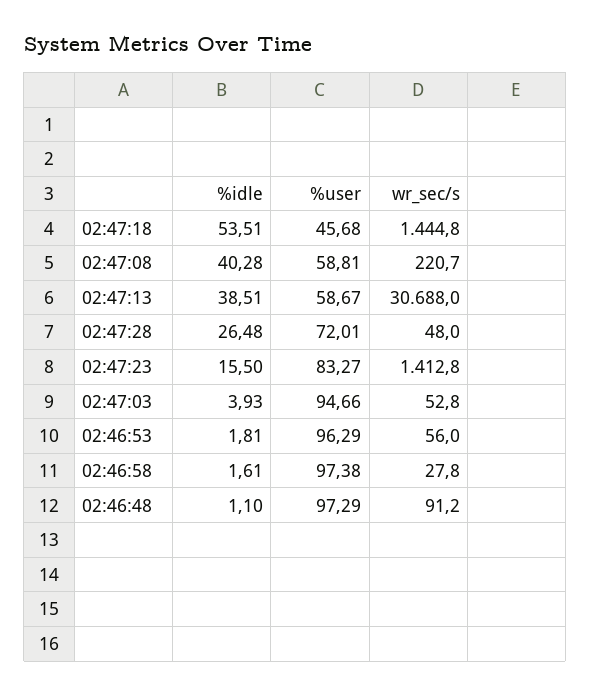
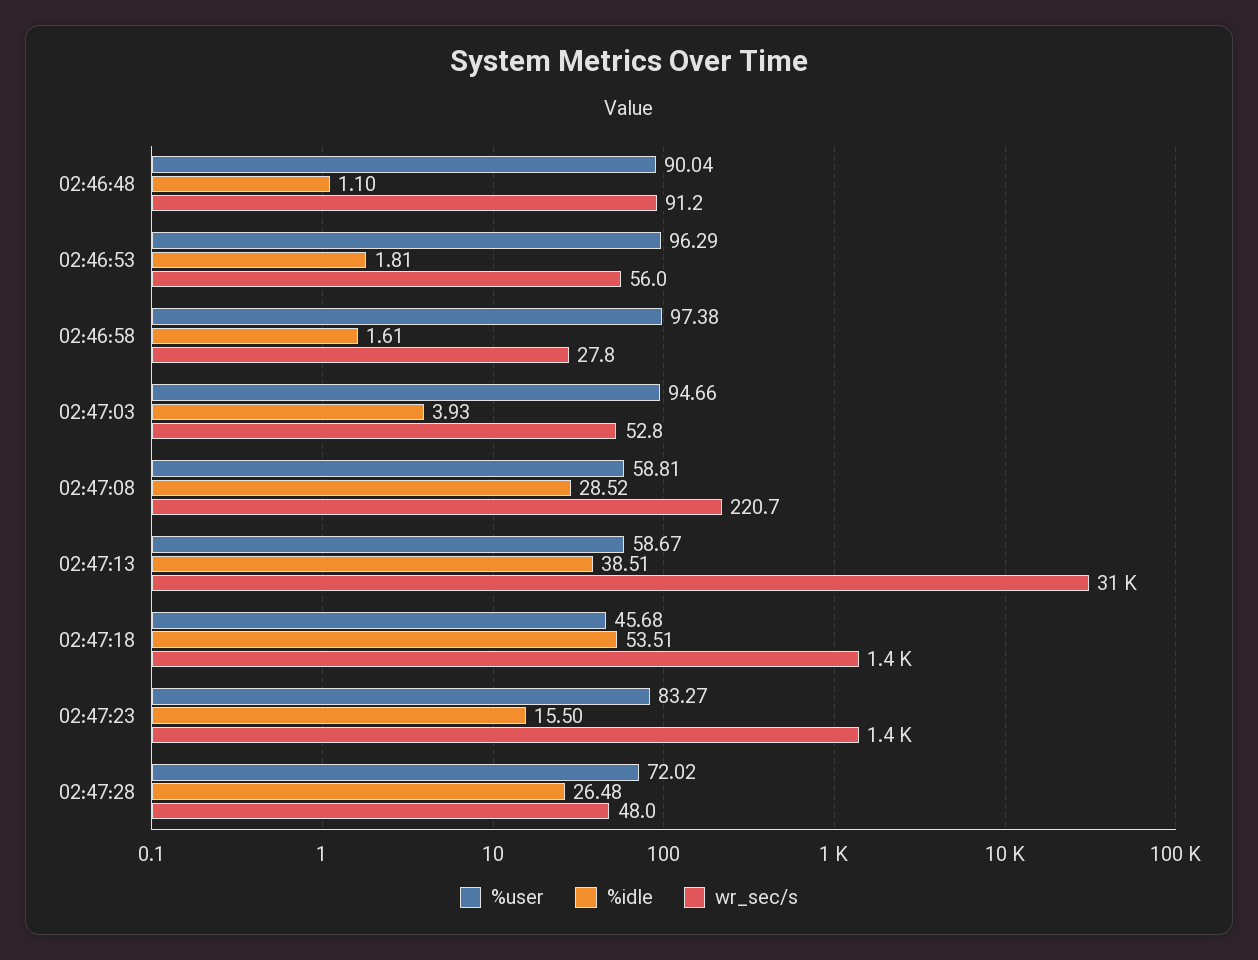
%idle, 02:47:08: 40.28 -> 28.52
%user, 02:47:28: 72.01 -> 72.02
%user, 02:46:48: 97.29 -> 90.04

